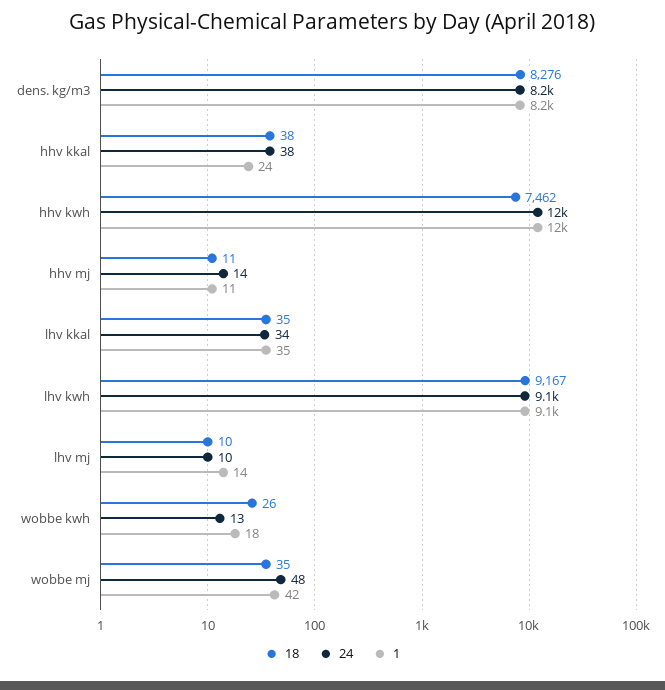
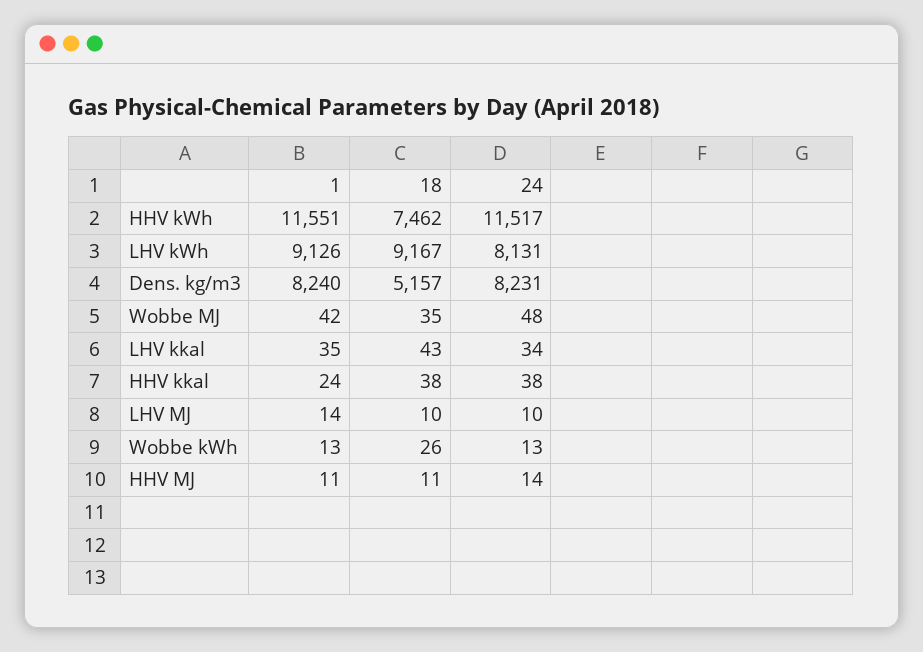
18, dens. kg/m3: 8276 -> 5157
18, lhv kkal: 35 -> 43
24, lhv kwh: 9100 -> 8131
1, wobbe kwh: 18 -> 13

